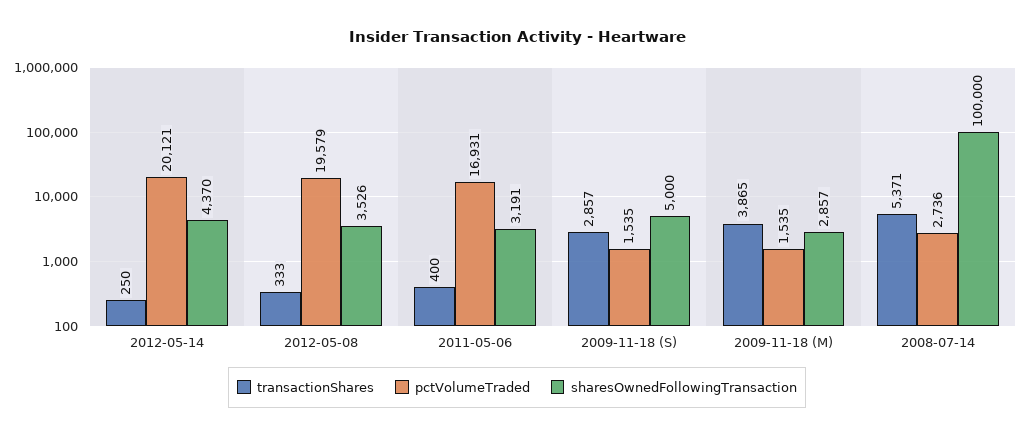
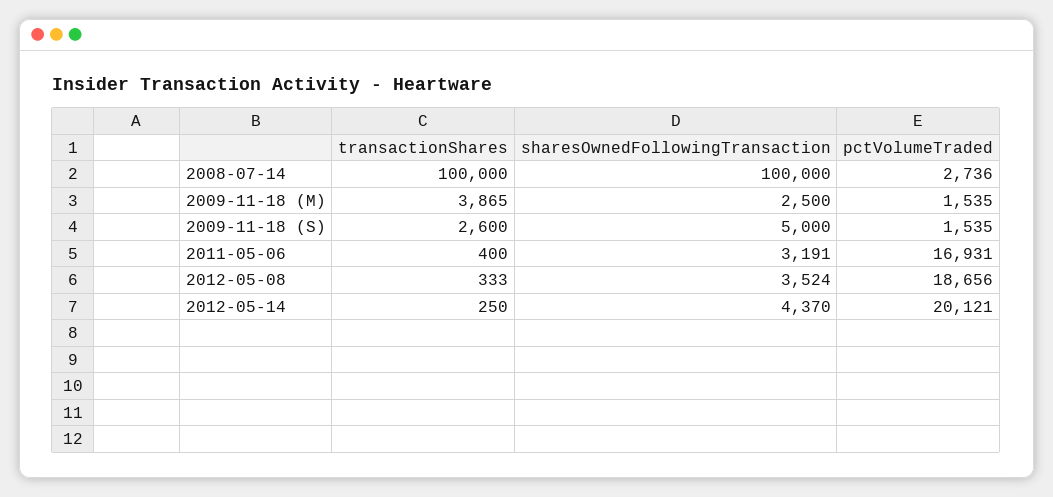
pctVolumeTraded, 2012-05-08: 19579 -> 18656
sharesOwnedFollowingTransaction, 2012-05-08: 3526 -> 3524
transactionShares, 2009-11-18 (S): 2857 -> 2600
sharesOwnedFollowingTransaction, 2009-11-18 (M): 2857 -> 2500
transactionShares, 2008-07-14: 5371 -> 100000

